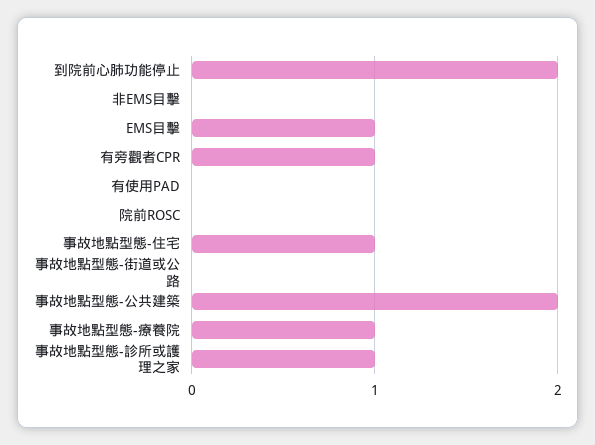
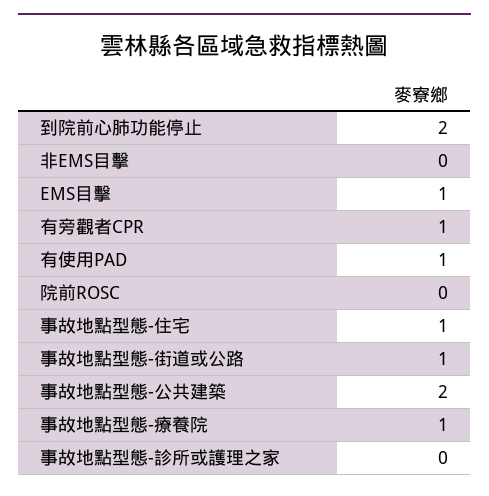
有使用PAD: 0 -> 1
事故地點型態-街道或公路: 0 -> 1
事故地點型態-診所或護理之家: 1 -> 0

